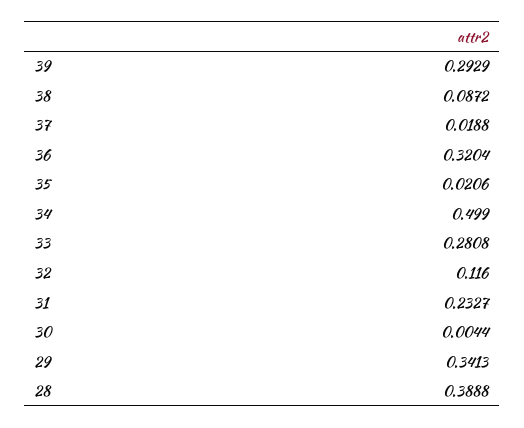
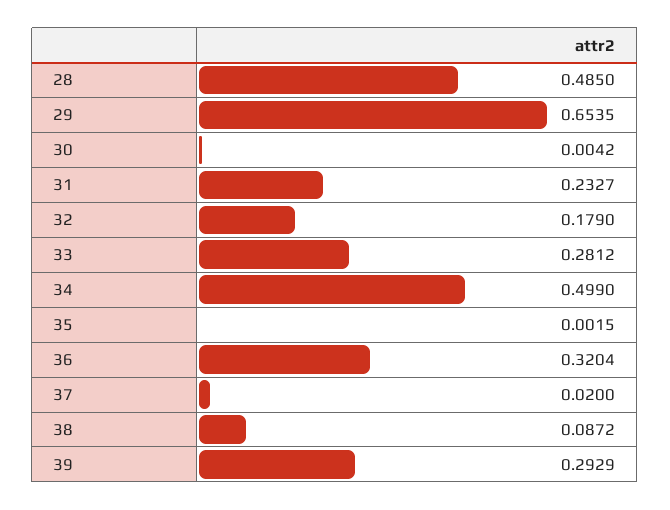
37: 0.0188 -> 0.02
35: 0.0206 -> 0.0015
33: 0.2808 -> 0.2812
32: 0.116 -> 0.179
30: 0.0044 -> 0.0042
29: 0.3413 -> 0.6535
28: 0.3888 -> 0.485

